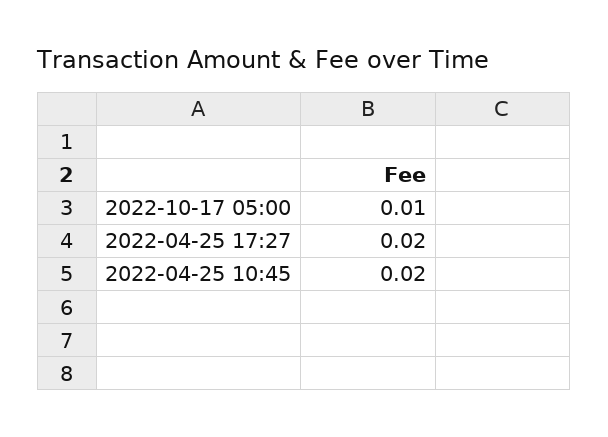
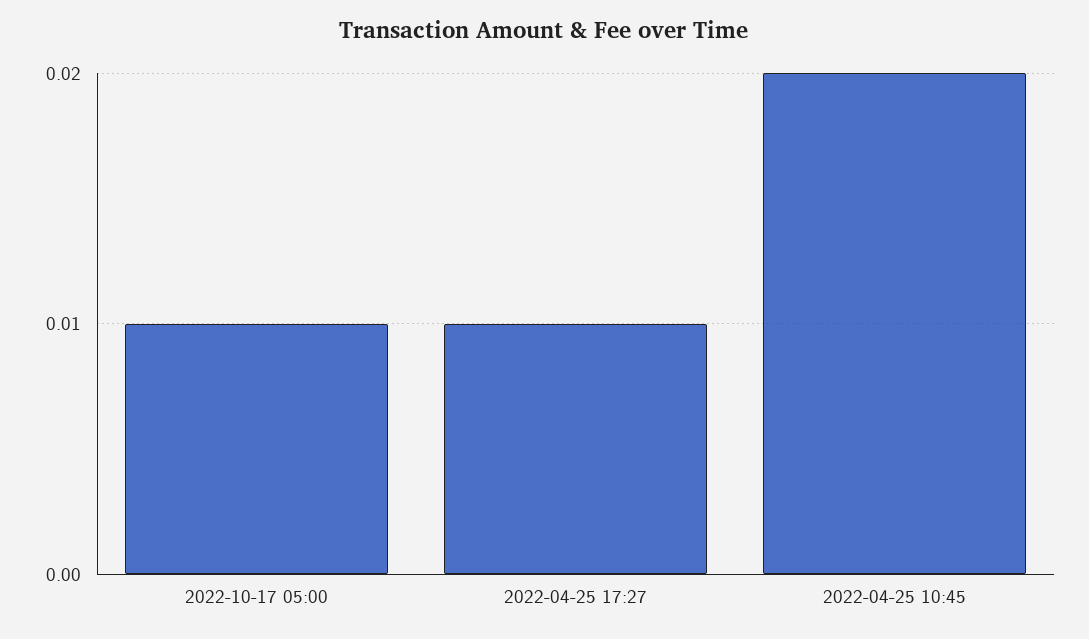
2022-04-25 17:27: 0.02 -> 0.01

